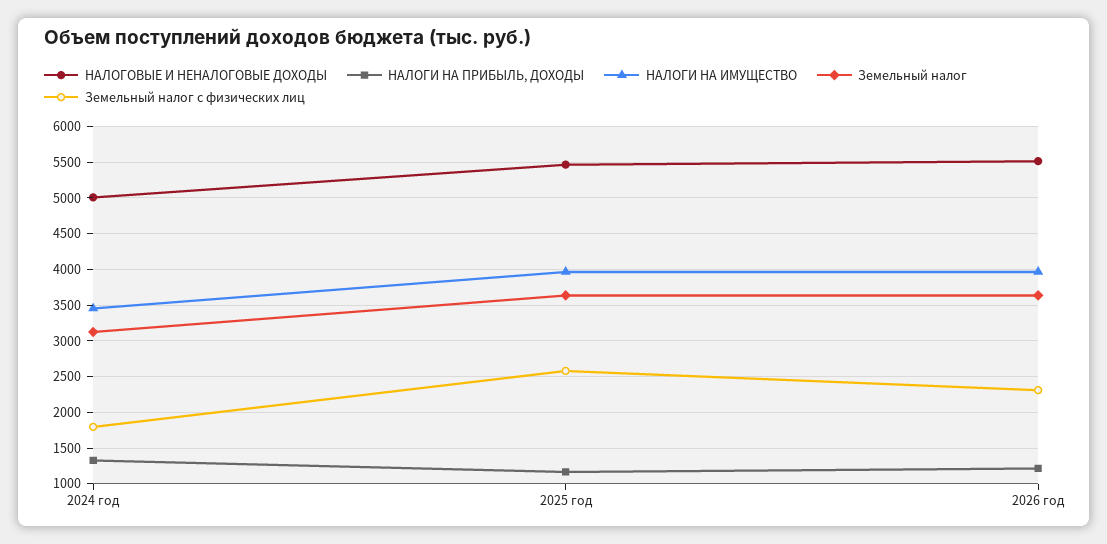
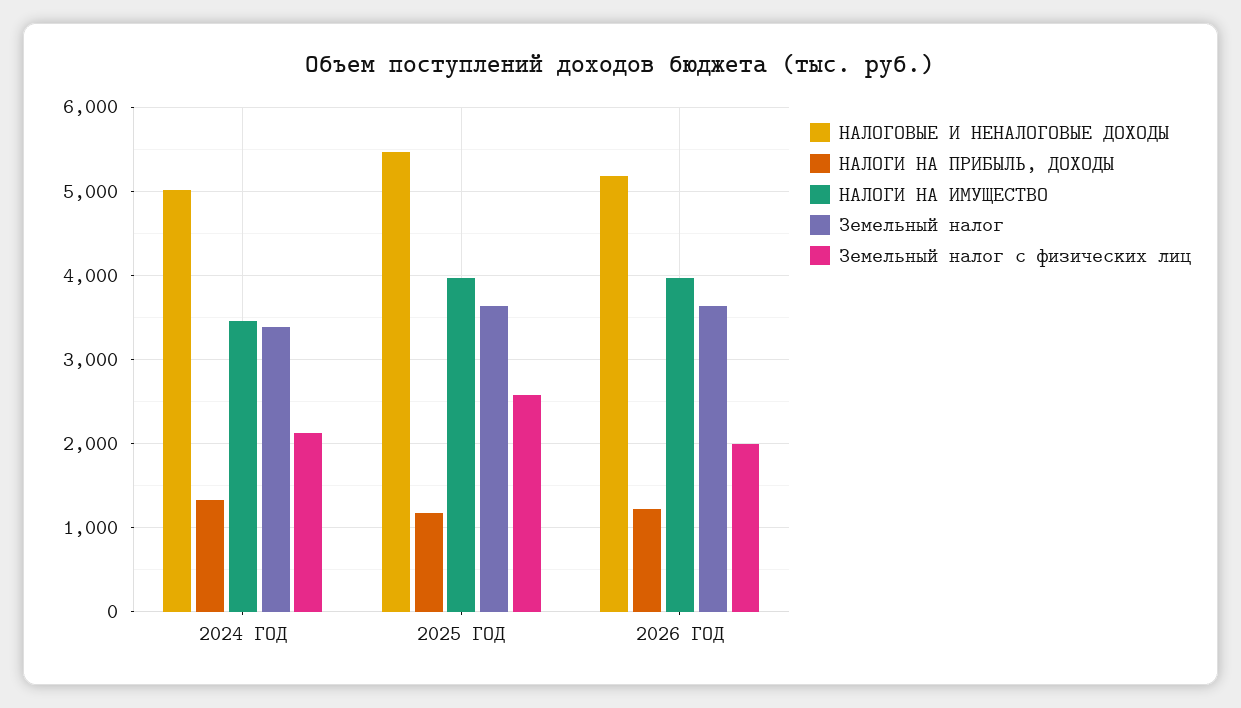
Земельный налог, 2024 год: 3100 -> 3400
Земельный налог с физических лиц, 2024 год: 1800 -> 2100
НАЛОГОВЫЕ И НЕНАЛОГОВЫЕ ДОХОДЫ, 2026 год: 5500 -> 5200
Земельный налог с физических лиц, 2026 год: 2300 -> 2000

